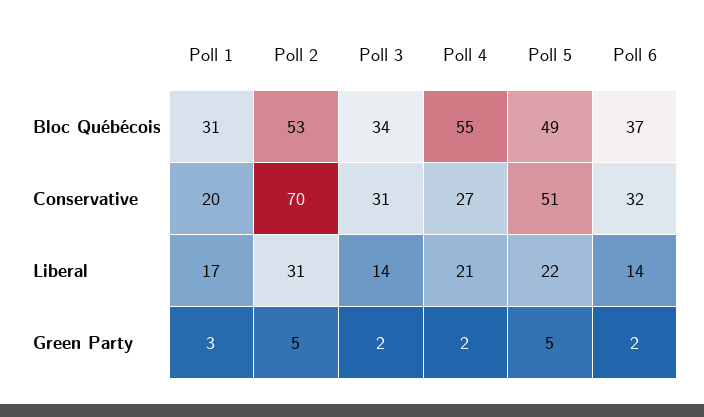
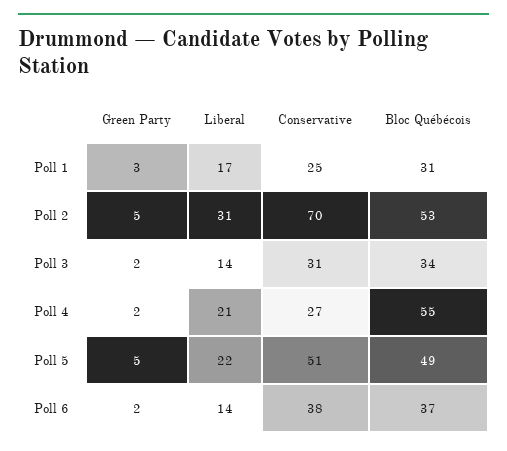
Poll 1, Conservative: 20 -> 25
Poll 6, Conservative: 32 -> 38

